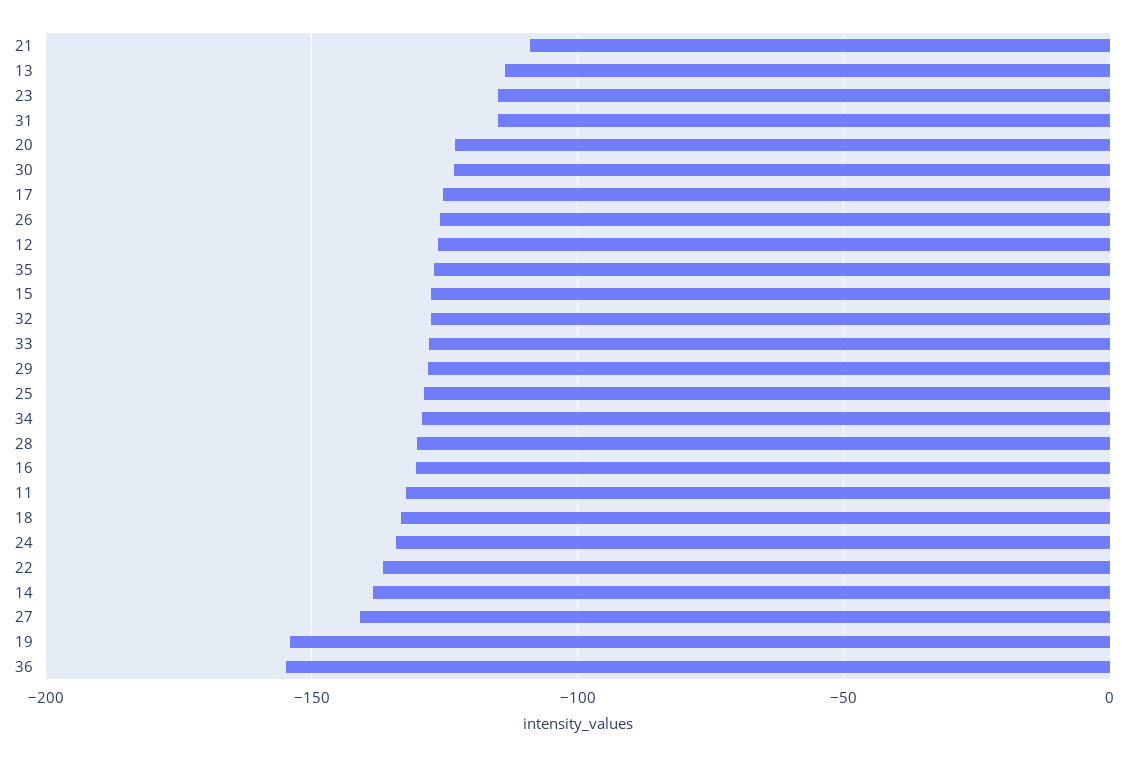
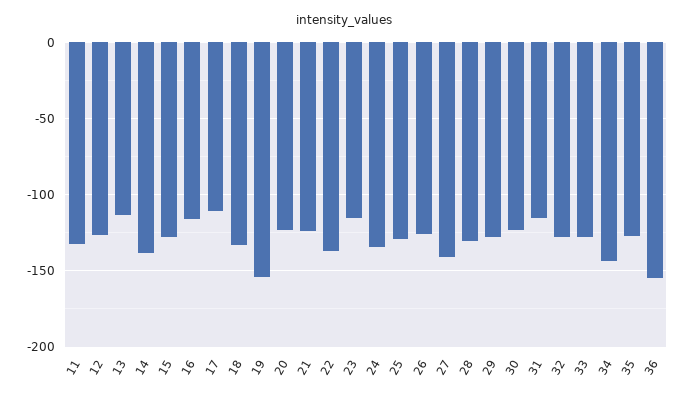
21: -110 -> -125
17: -125 -> -110
34: -130 -> -145
16: -130 -> -115

